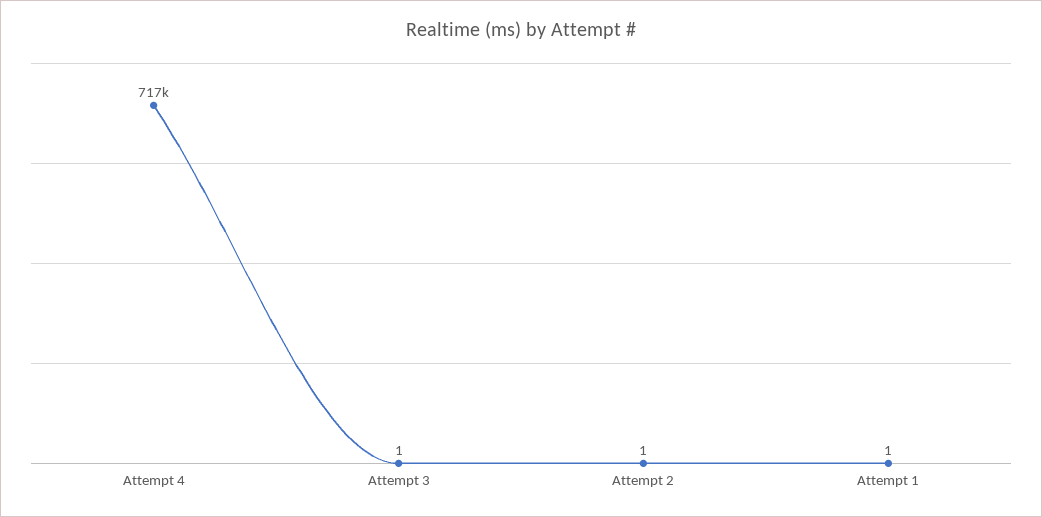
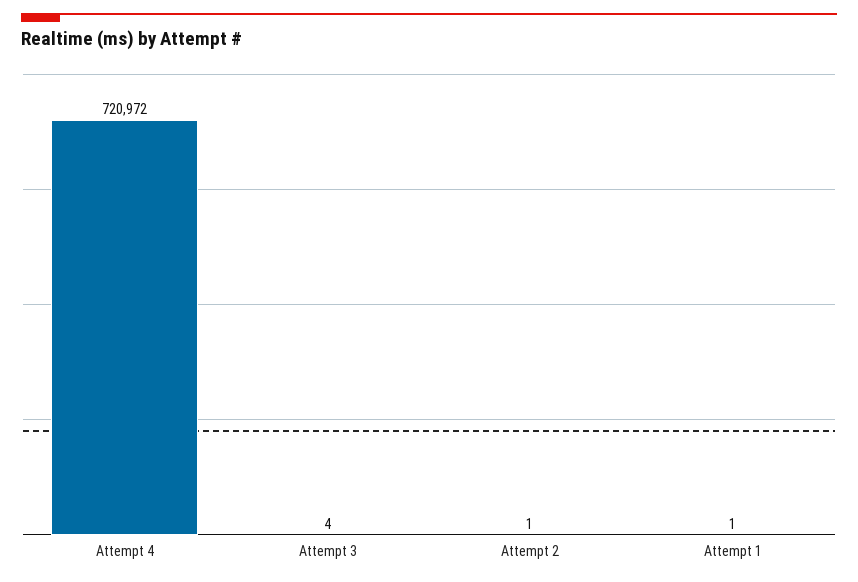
Attempt 4: 717000 -> 720972
Attempt 3: 1 -> 4

